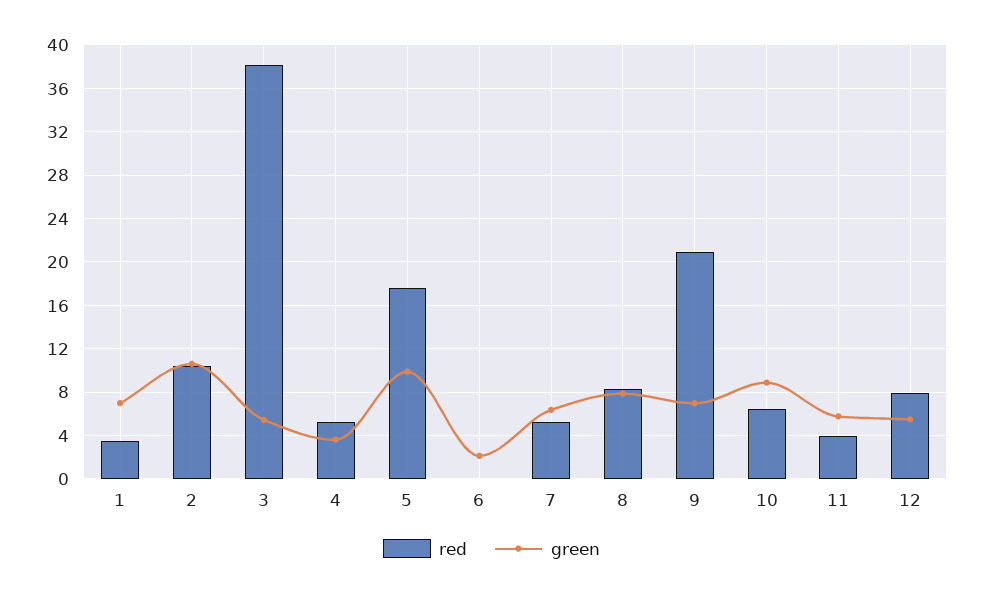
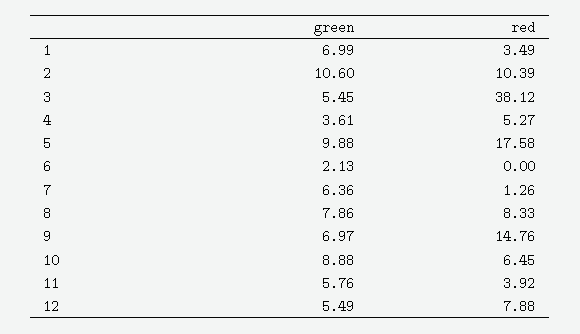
red, 7: 5 -> 1.26
red, 9: 21 -> 14.76

